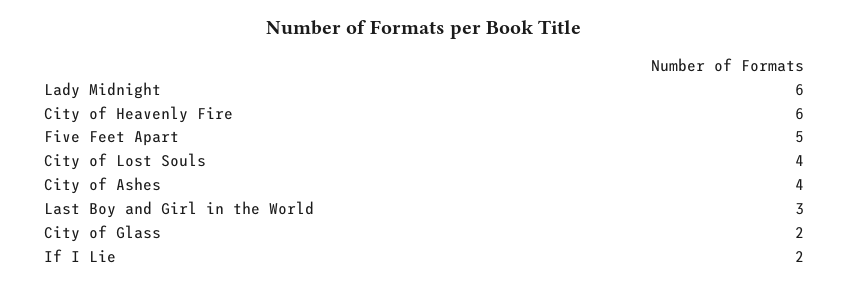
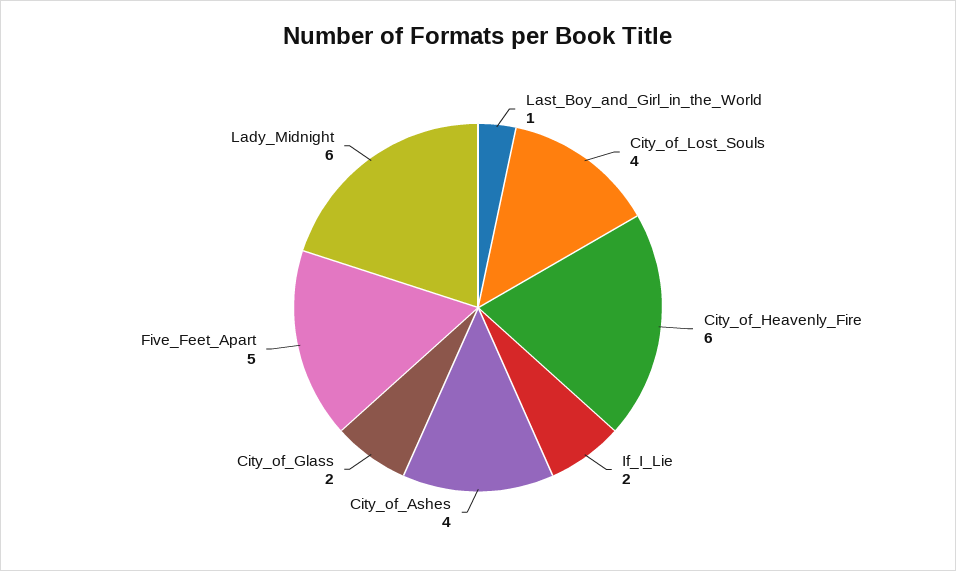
Last Boy and Girl in the World: 3 -> 1

